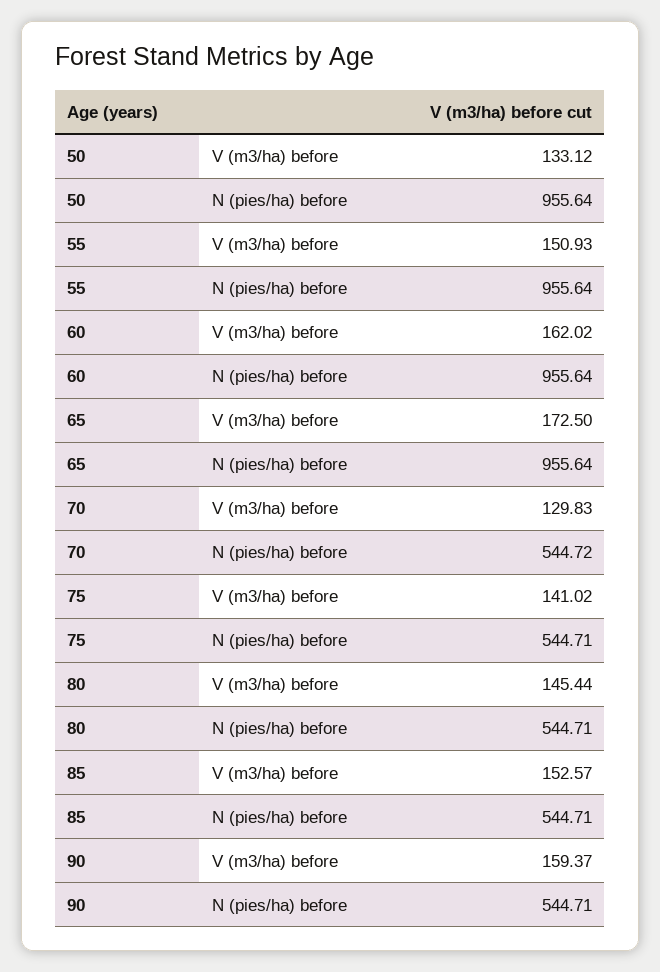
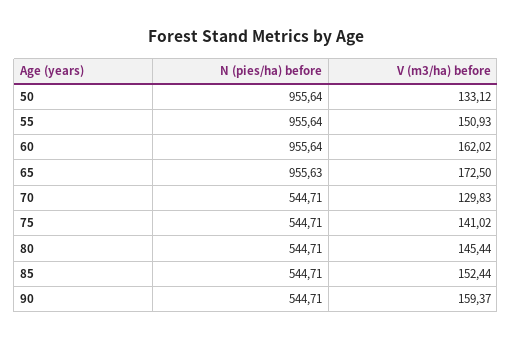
65, N (pies/ha) before: 955.64 -> 955.63
70, N (pies/ha) before: 544.72 -> 544.71
85, V (m3/ha) before: 152.57 -> 152.44

